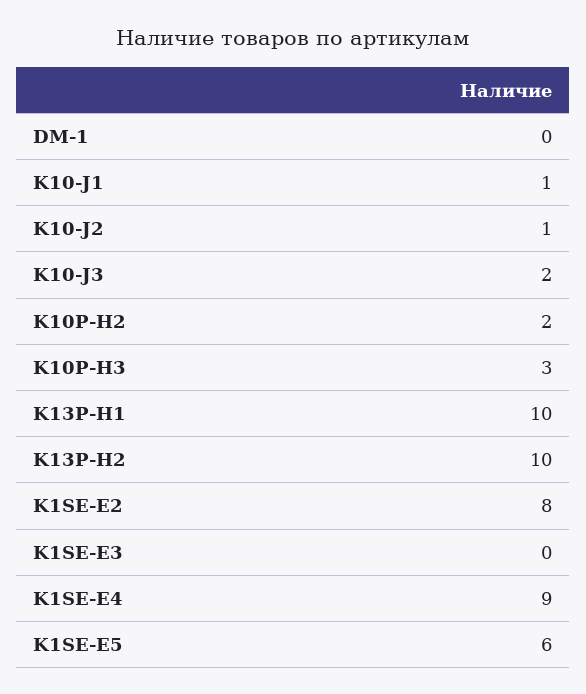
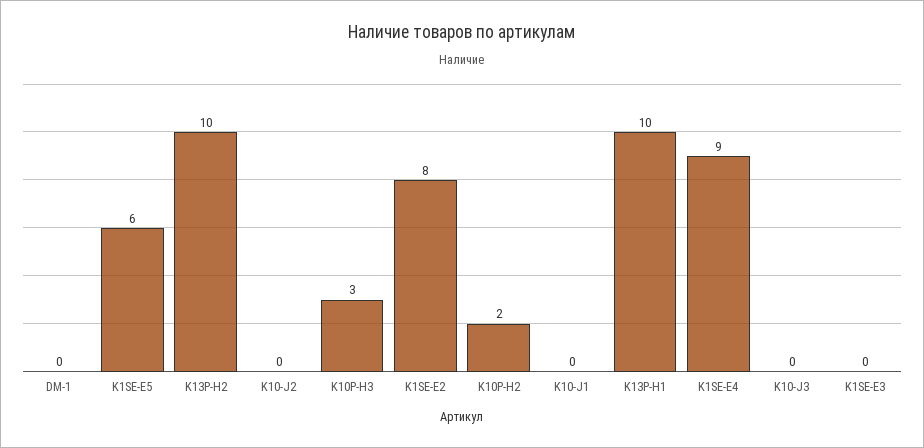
K10-J1: 1 -> 0
K10-J2: 1 -> 0
K10-J3: 2 -> 0

